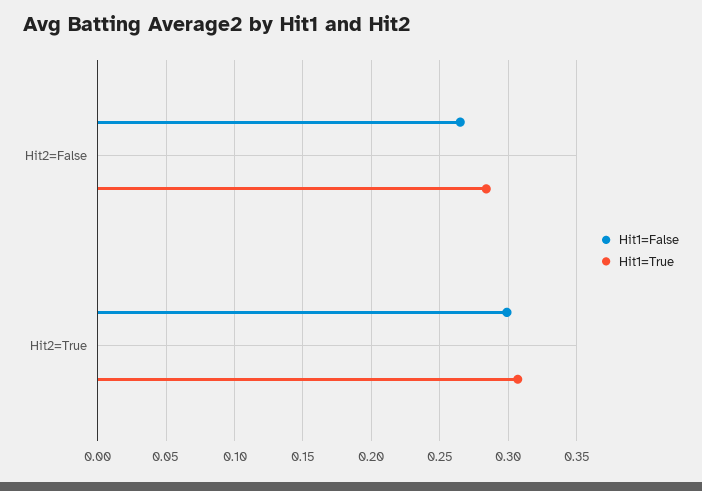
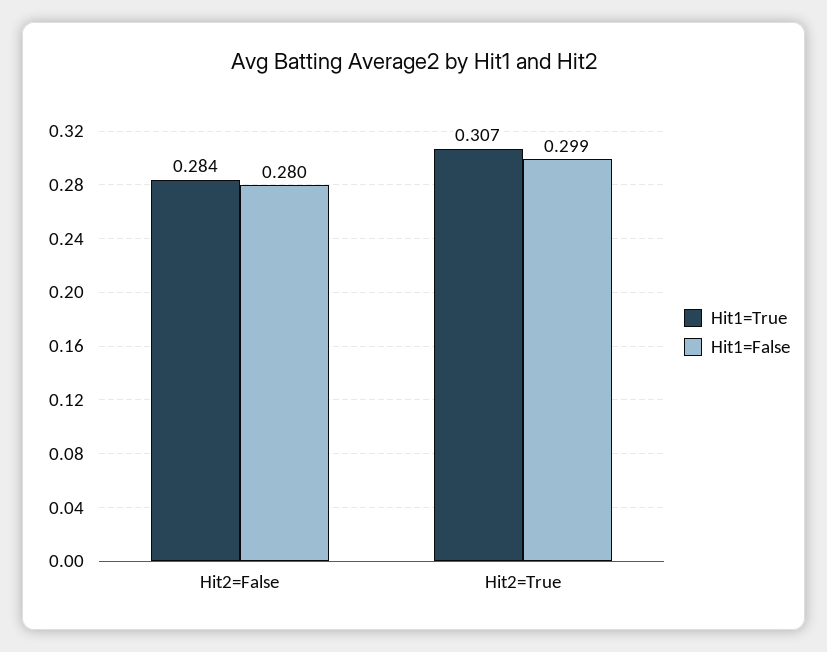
Hit1=False, Hit2=False: 0.265 -> 0.28

